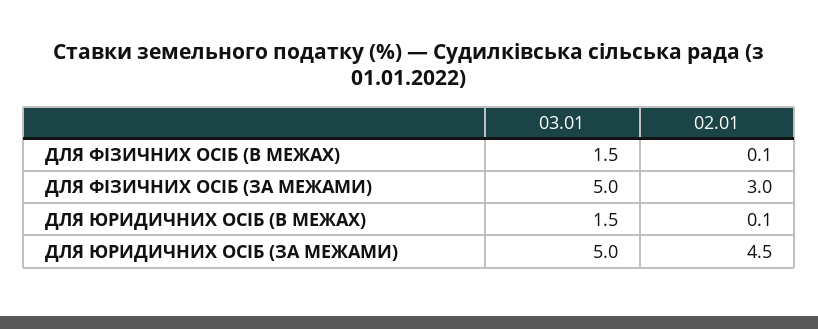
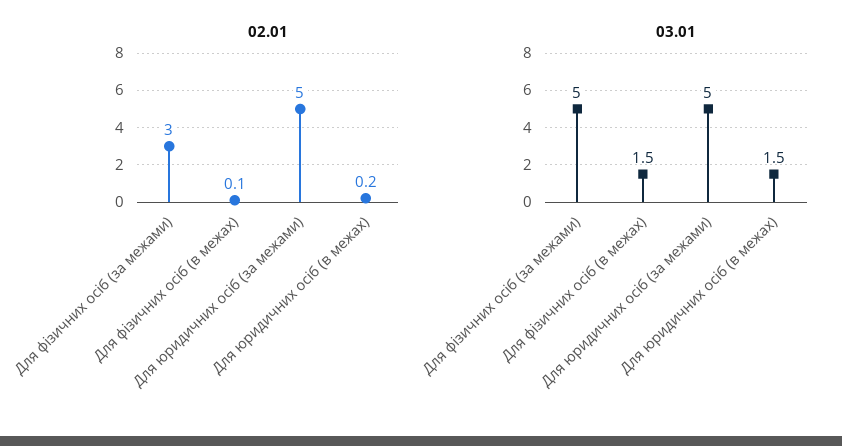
02.01, ДЛЯ ЮРИДИЧНИХ ОСІБ (В МЕЖАХ): 0.1 -> 0.2
02.01, ДЛЯ ЮРИДИЧНИХ ОСІБ (ЗА МЕЖАМИ): 4.5 -> 5

